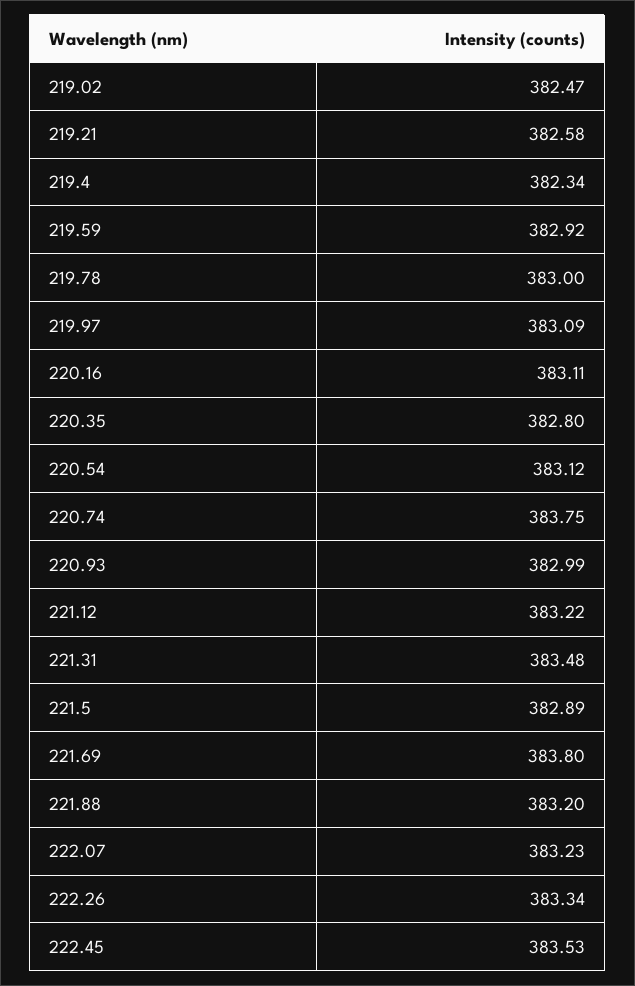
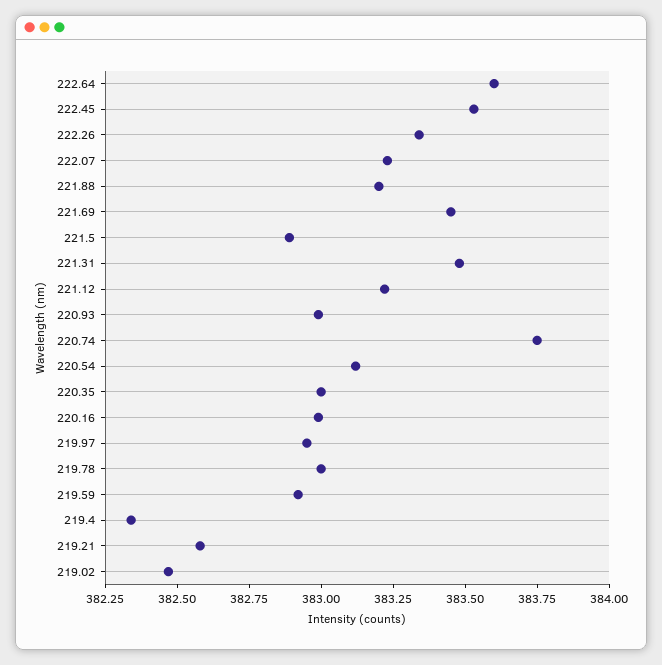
219.97: 383.09 -> 382.95
220.16: 383.11 -> 383
220.35: 382.8 -> 383
221.69: 383.8 -> 383.45
222.64: none -> 383.6

